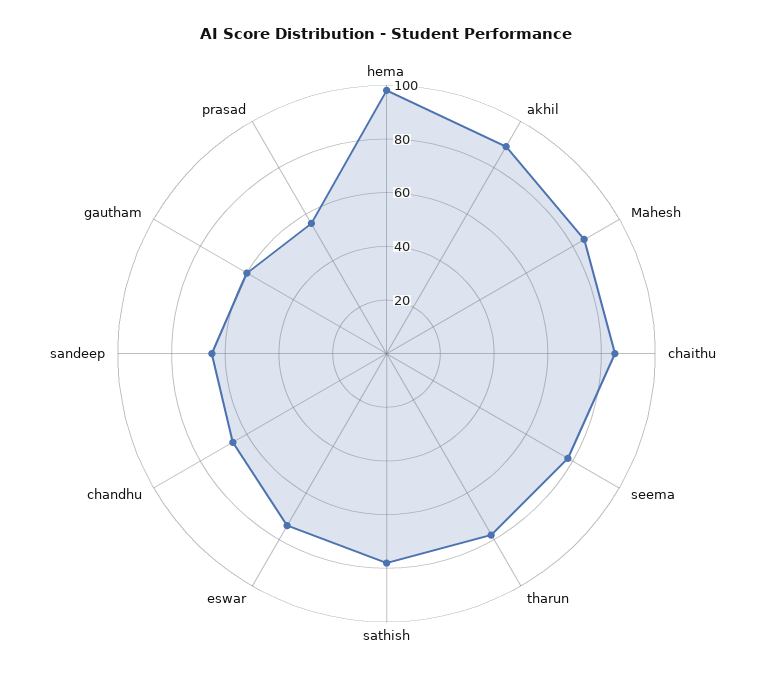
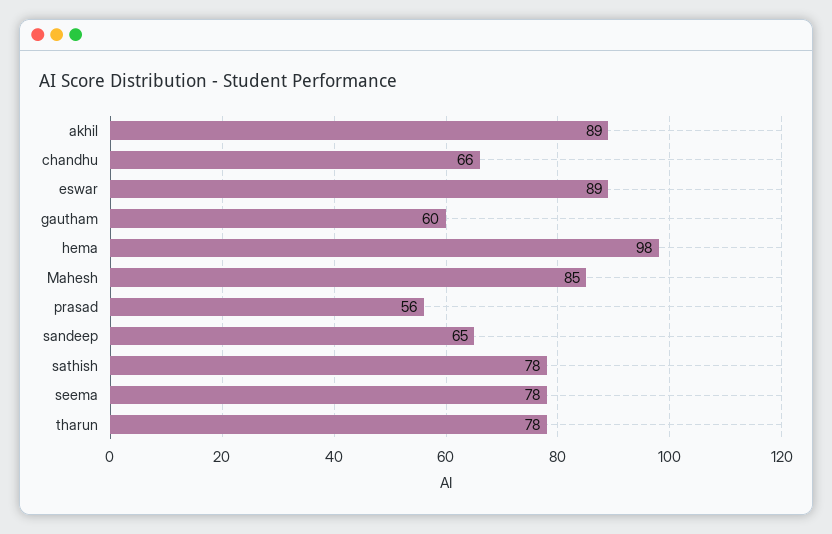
chaithu: 85 -> none
eswar: 75 -> 89

